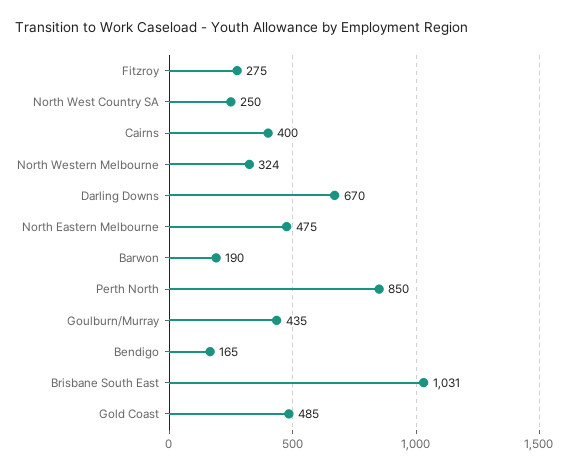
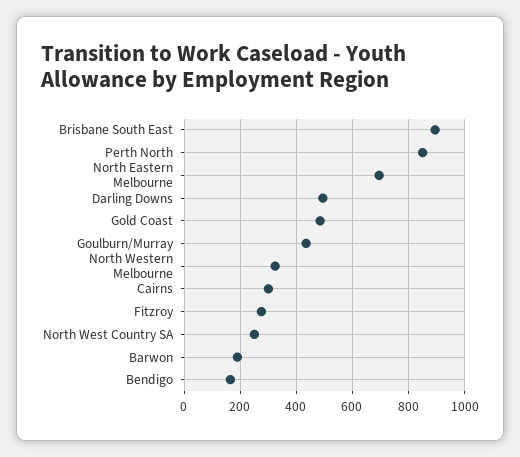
Cairns: 400 -> 300
Darling Downs: 670 -> 500
North Eastern Melbourne: 475 -> 700
Brisbane South East: 1031 -> 900

